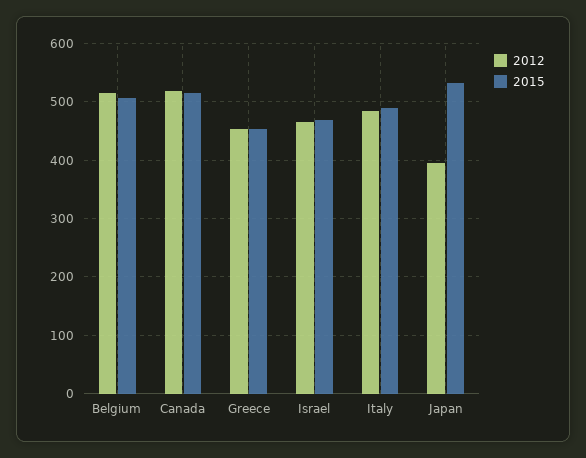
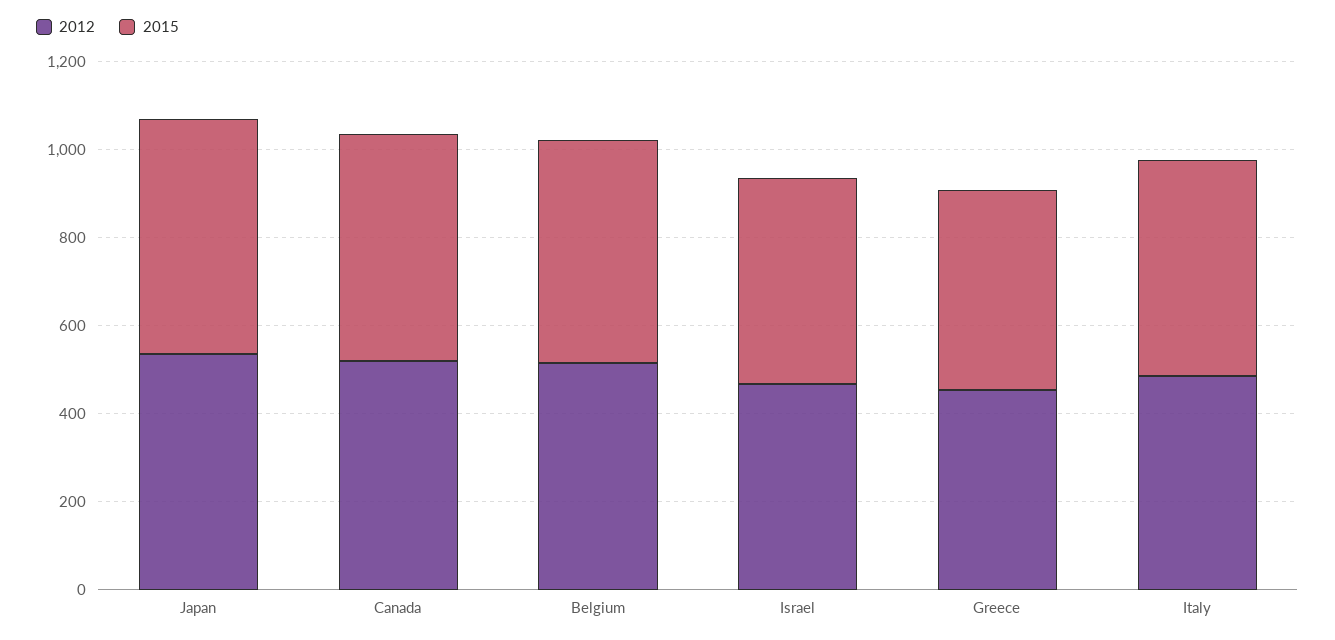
2012, Japan: 400 -> 550

